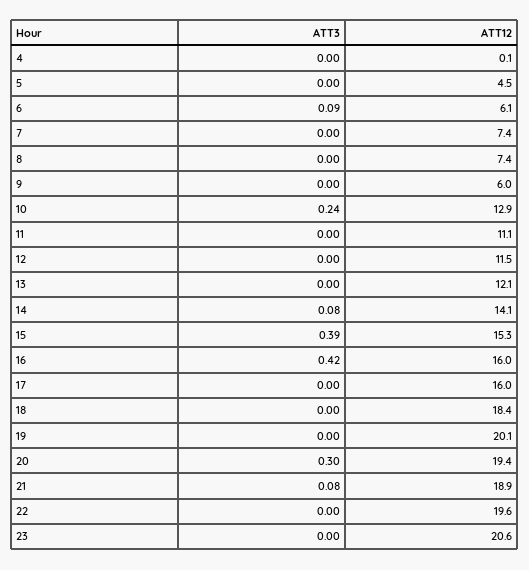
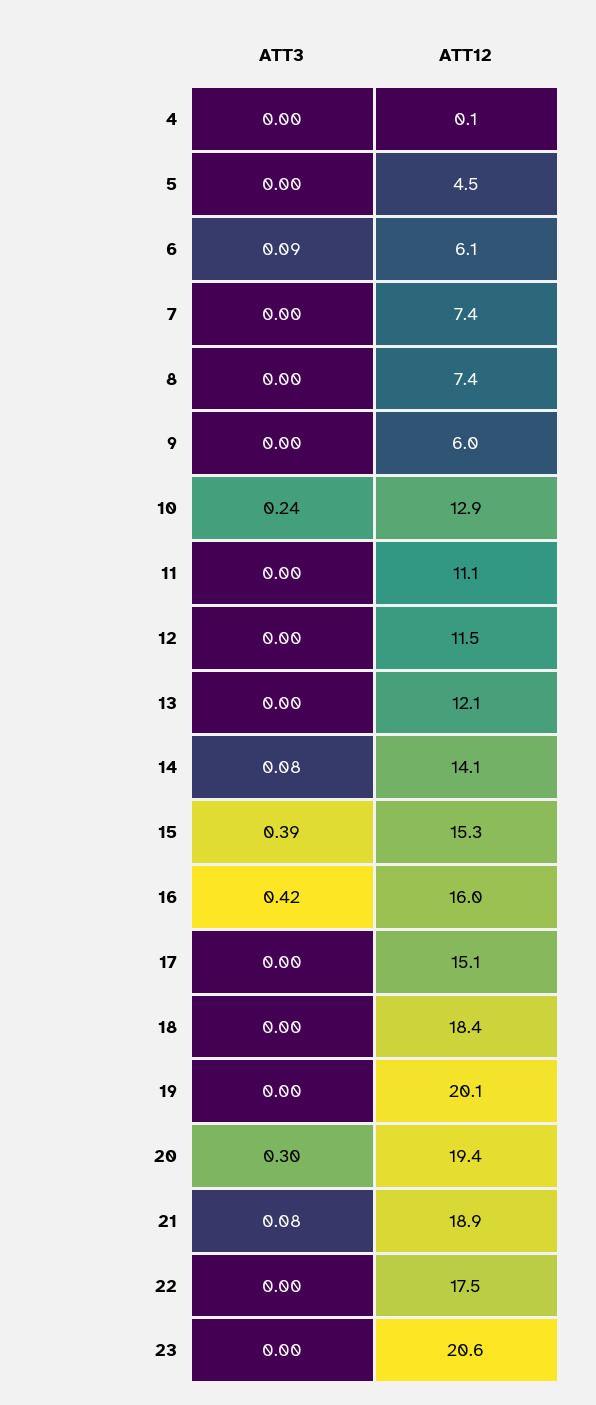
ATT12, 17: 16 -> 15.1
ATT12, 22: 19.6 -> 17.5

